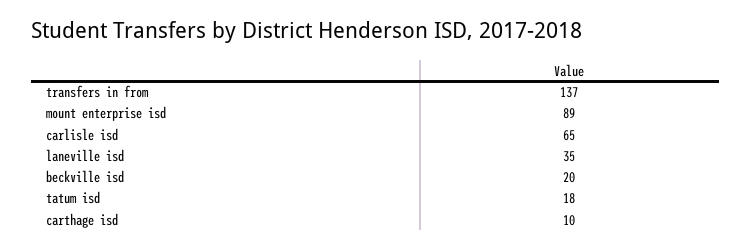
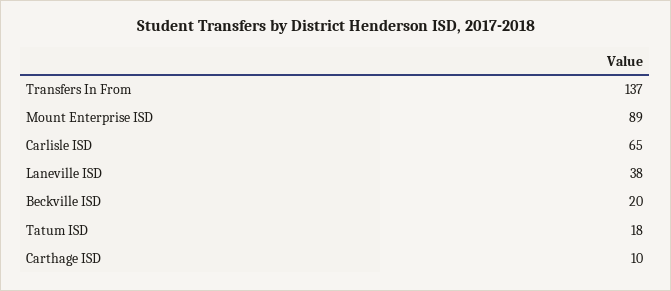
laneville isd: 35 -> 38

